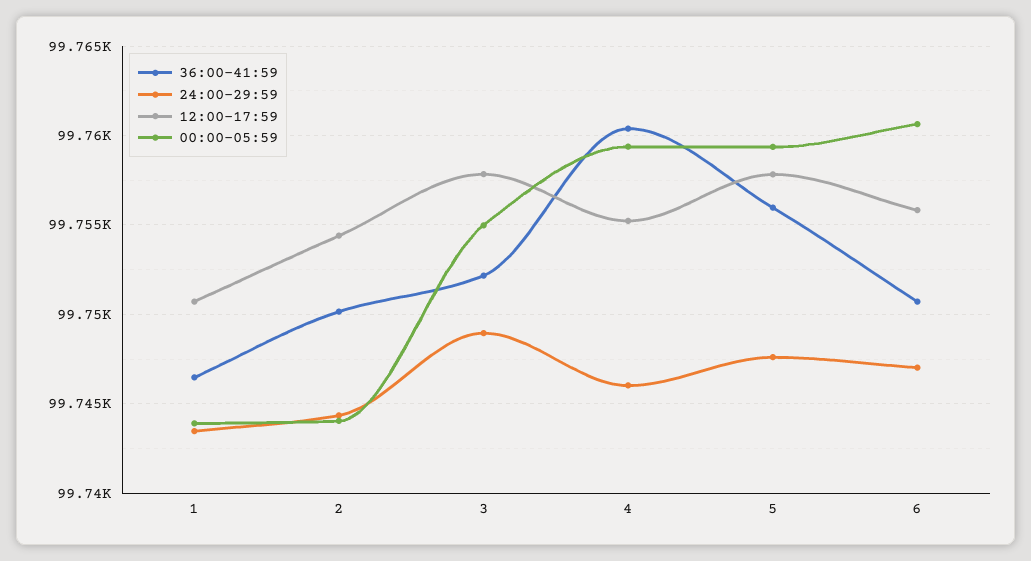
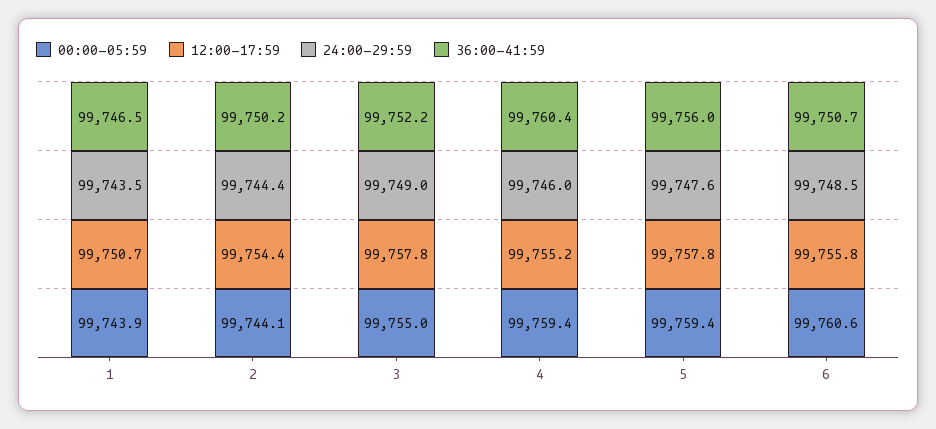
24:00-29:59, 6: 99747 -> 99748.5

